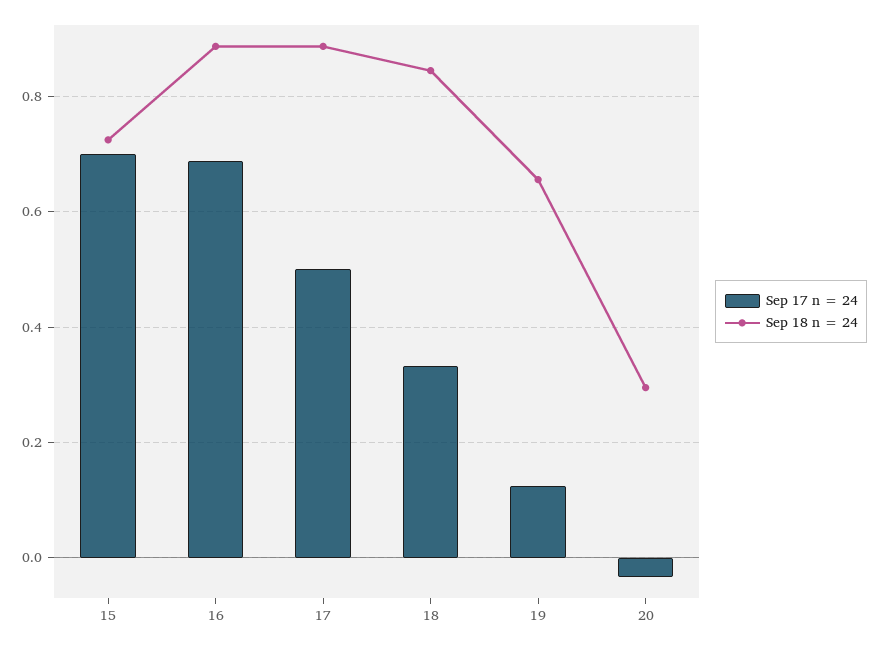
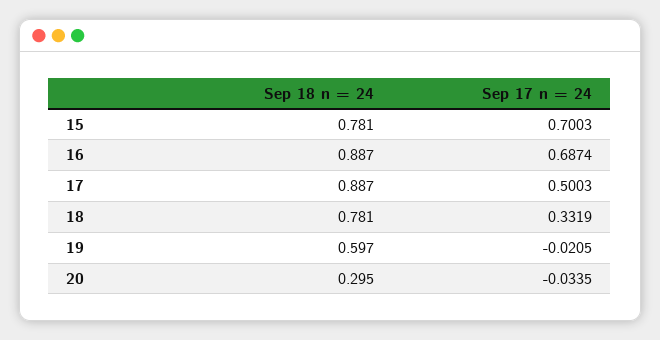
Sep 18 n = 24, 15: 0.72 -> 0.781
Sep 18 n = 24, 18: 0.84 -> 0.781
Sep 17 n = 24, 19: 0.12 -> -0.0205
Sep 18 n = 24, 19: 0.66 -> 0.597

